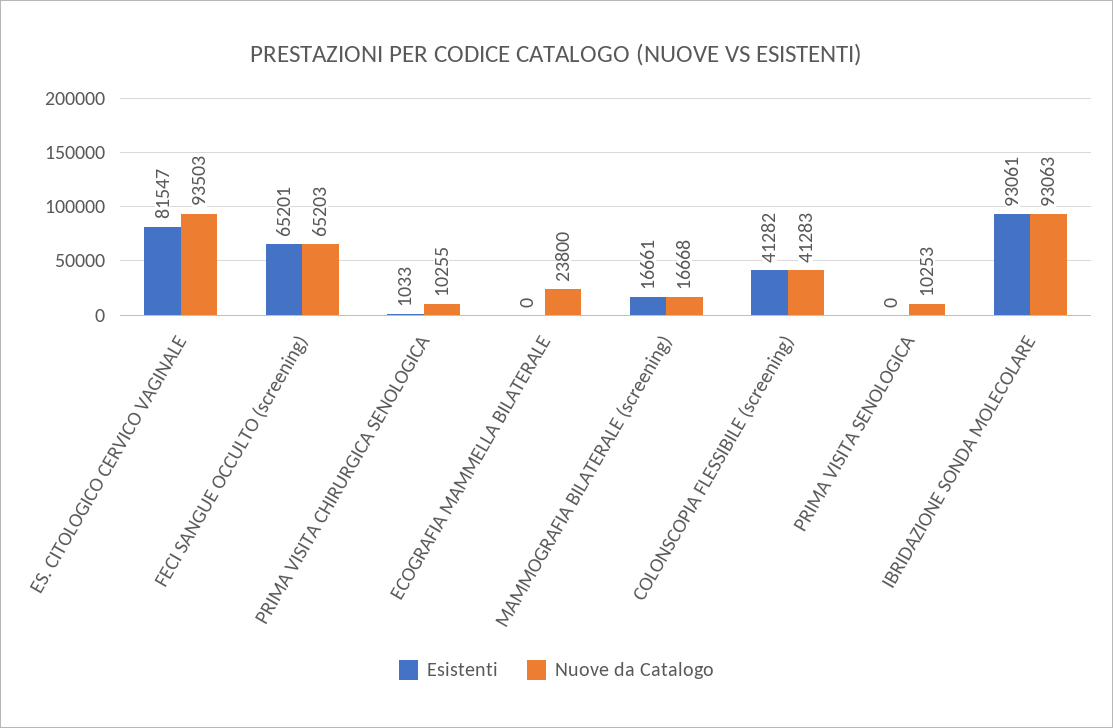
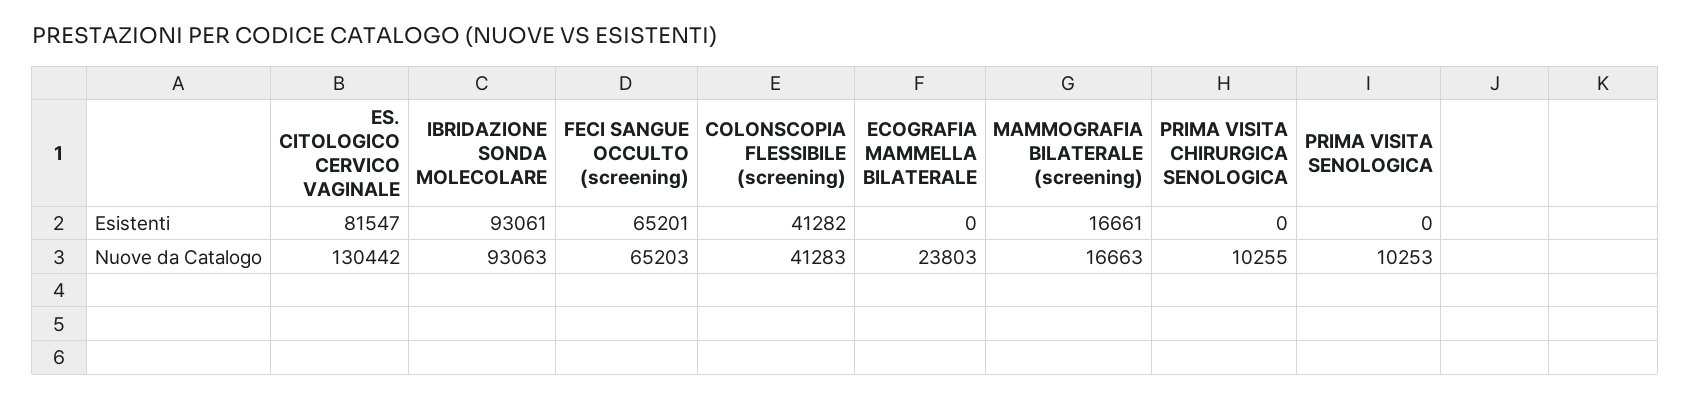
Nuove da Catalogo, ES. CITOLOGICO CERVICO VAGINALE: 93503 -> 130442
Esistenti, PRIMA VISITA CHIRURGICA SENOLOGICA: 1033 -> 0
Nuove da Catalogo, ECOGRAFIA MAMMELLA BILATERALE: 23800 -> 23803
Nuove da Catalogo, MAMMOGRAFIA BILATERALE (screening): 16668 -> 16663

